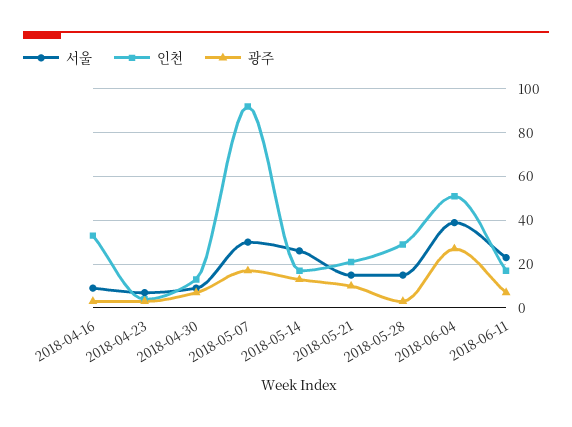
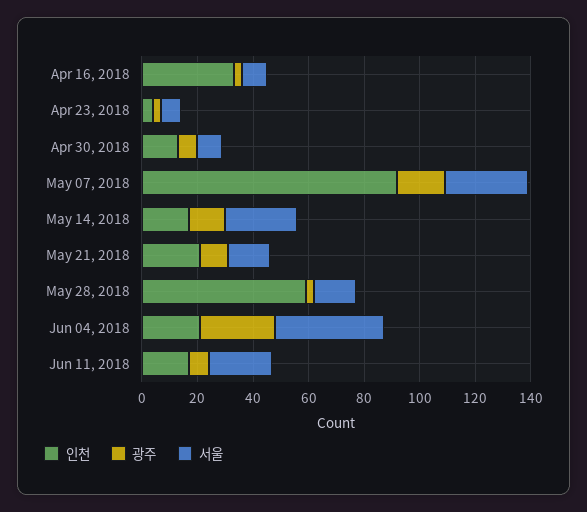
인천, 2018-05-28: 30 -> 60
인천, 2018-06-04: 50 -> 20

